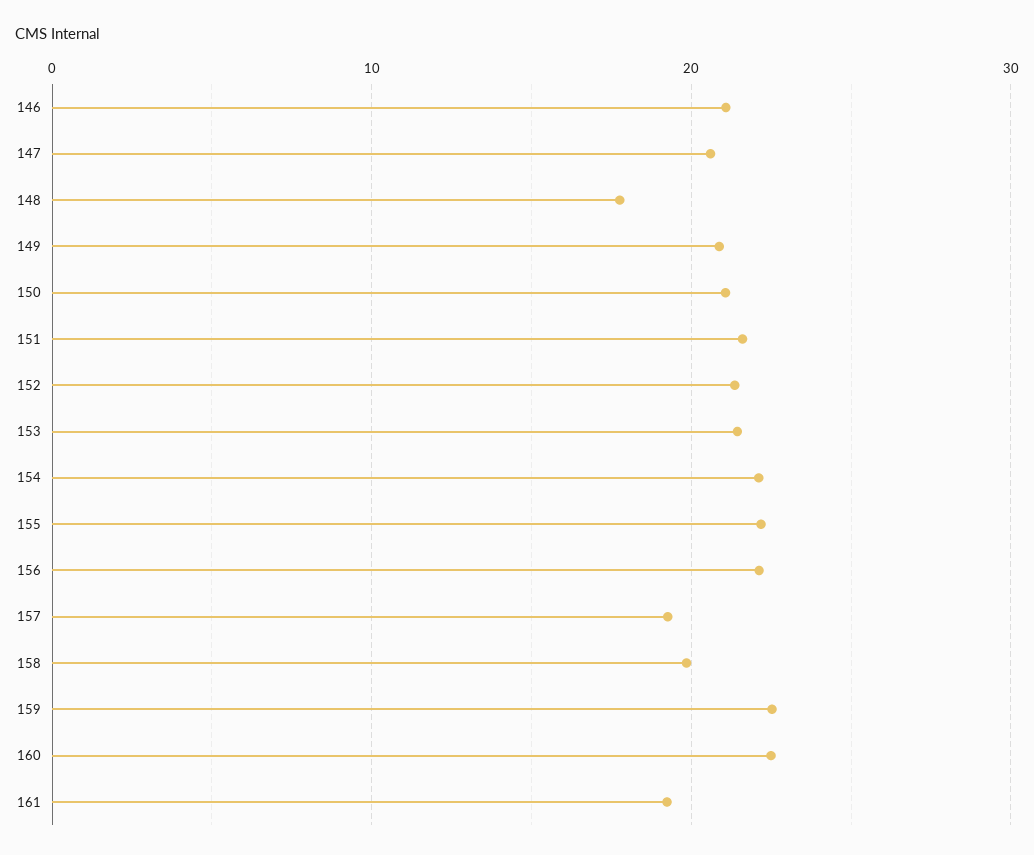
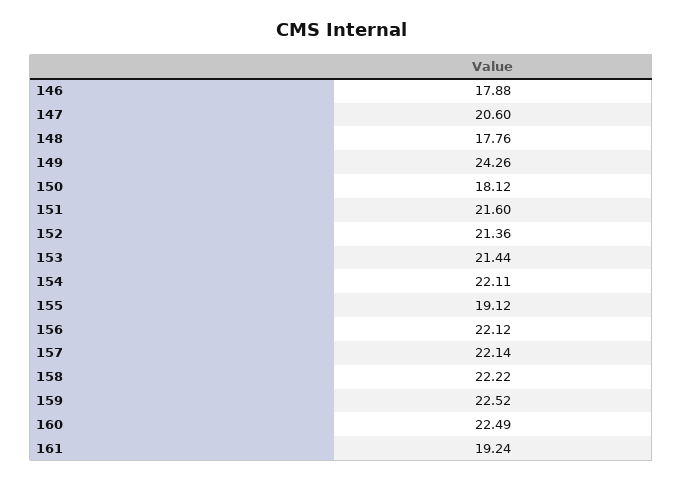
146: 21 -> 17.88
149: 21 -> 24.26
150: 21 -> 18.12
155: 22 -> 19.12
157: 19 -> 22.14
158: 20 -> 22.22

